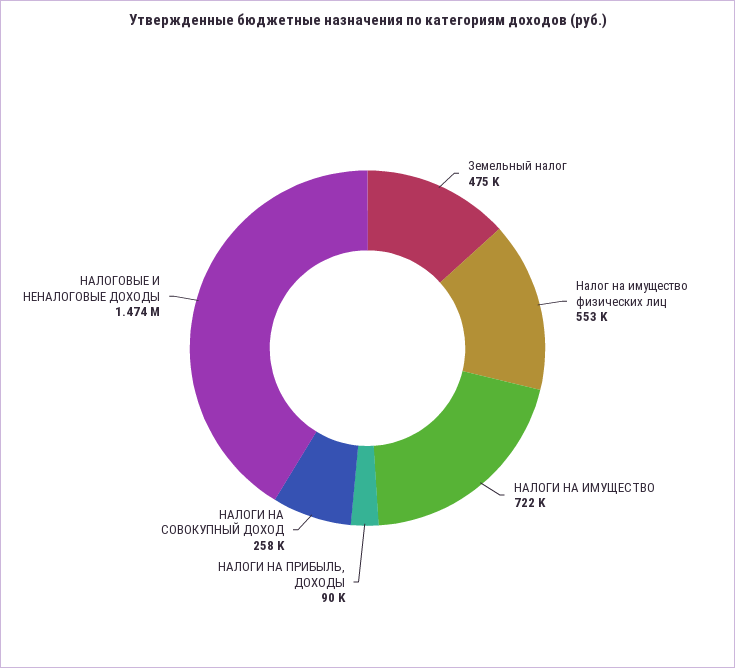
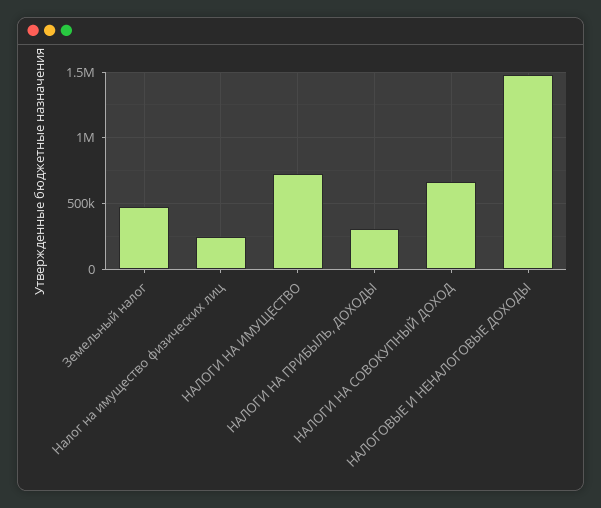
Налог на имущество физических лиц: 553000 -> 250000
НАЛОГИ НА ПРИБЫЛЬ, ДОХОДЫ: 90000 -> 300000
НАЛОГИ НА СОВОКУПНЫЙ ДОХОД: 258000 -> 650000

